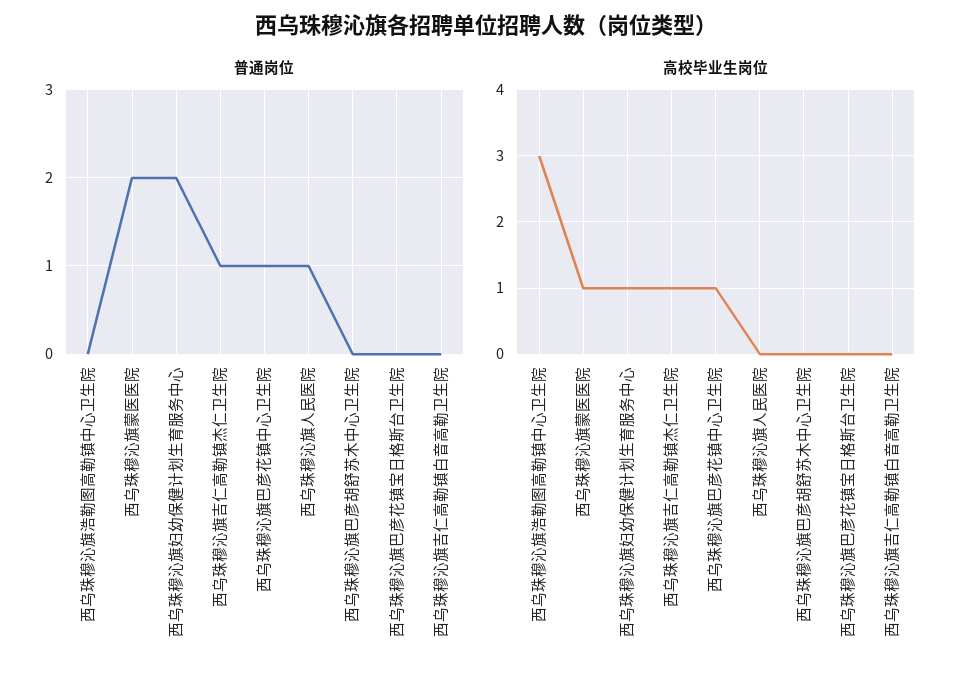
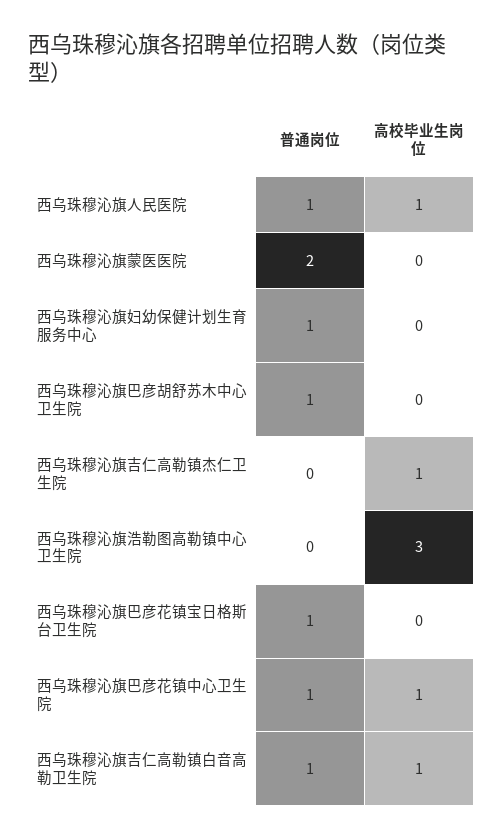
普通岗位, 西乌珠穆沁旗妇幼保健计划生育服务中心: 2 -> 1
普通岗位, 西乌珠穆沁旗吉仁高勒镇杰仁卫生院: 1 -> 0
普通岗位, 西乌珠穆沁旗巴彦胡舒苏木中心卫生院: 0 -> 1
普通岗位, 西乌珠穆沁旗巴彦花镇宝日格斯台卫生院: 0 -> 1
普通岗位, 西乌珠穆沁旗吉仁高勒镇白音高勒卫生院: 0 -> 1
高校毕业生岗位, 西乌珠穆沁旗蒙医医院: 1 -> 0
高校毕业生岗位, 西乌珠穆沁旗妇幼保健计划生育服务中心: 1 -> 0
高校毕业生岗位, 西乌珠穆沁旗人民医院: 0 -> 1
高校毕业生岗位, 西乌珠穆沁旗吉仁高勒镇白音高勒卫生院: 0 -> 1

